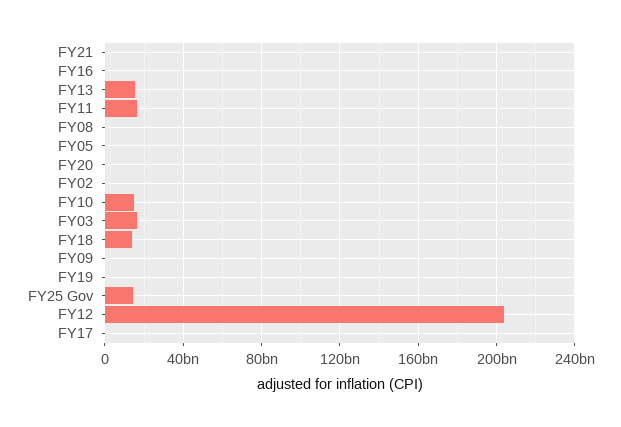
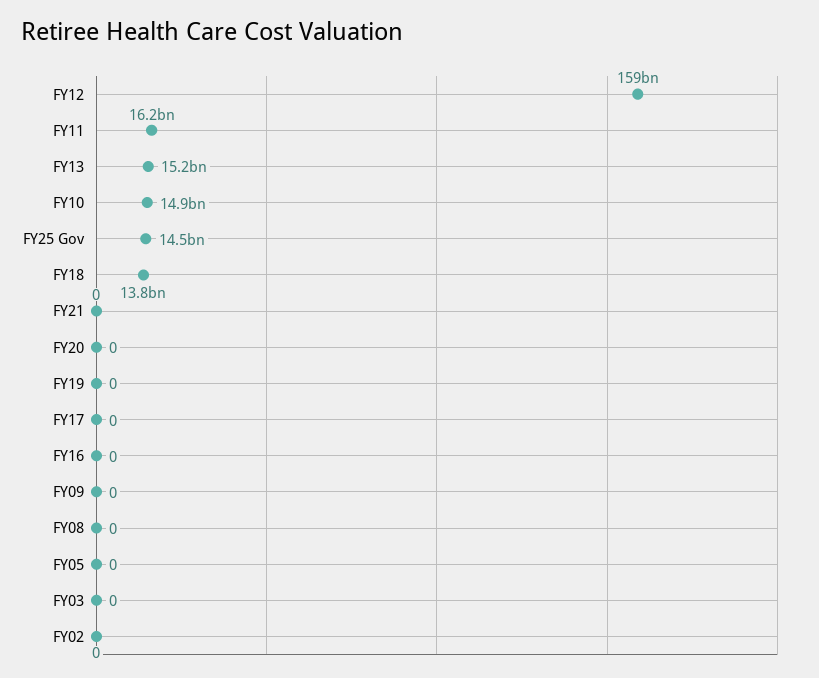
FY03: 15000000000 -> 0
FY12: 205000000000 -> 159000000000

